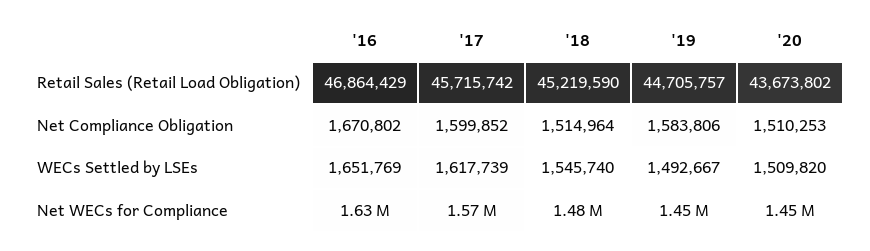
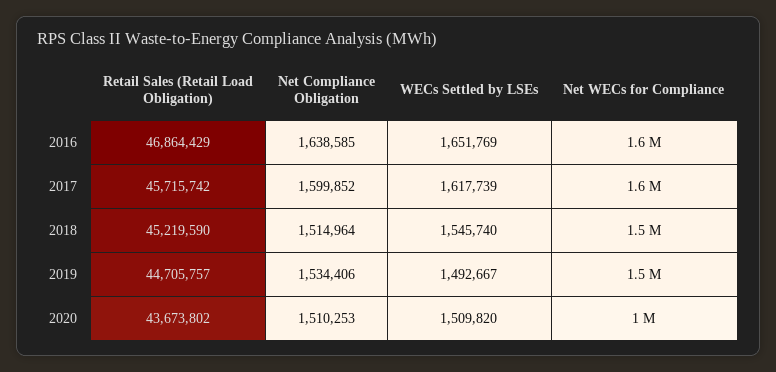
'16, Net Compliance Obligation: 1670802 -> 1638585
'19, Net Compliance Obligation: 1583806 -> 1534406
'20, Net WECs for Compliance: 1450000 -> 1000000

